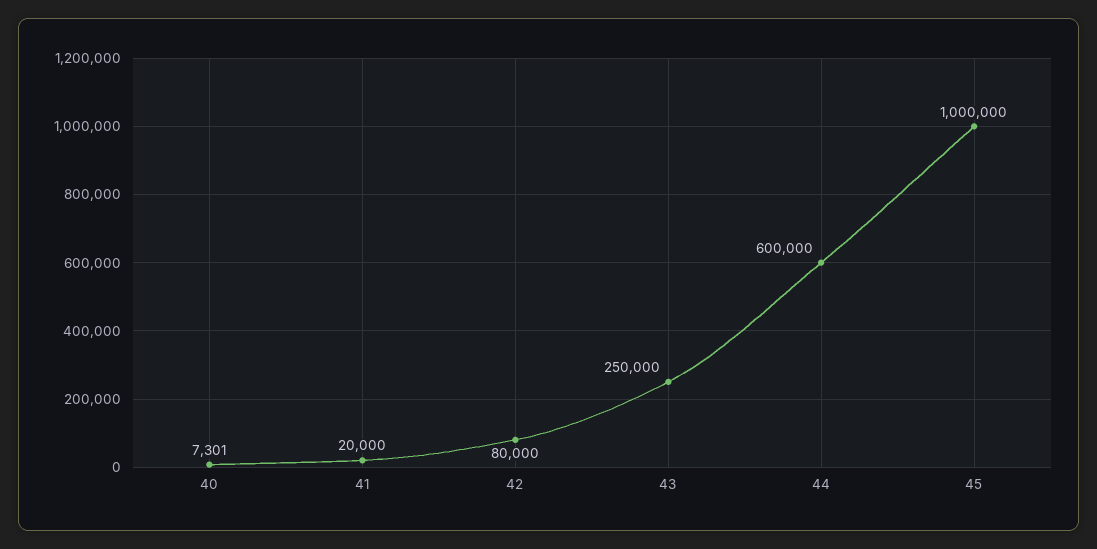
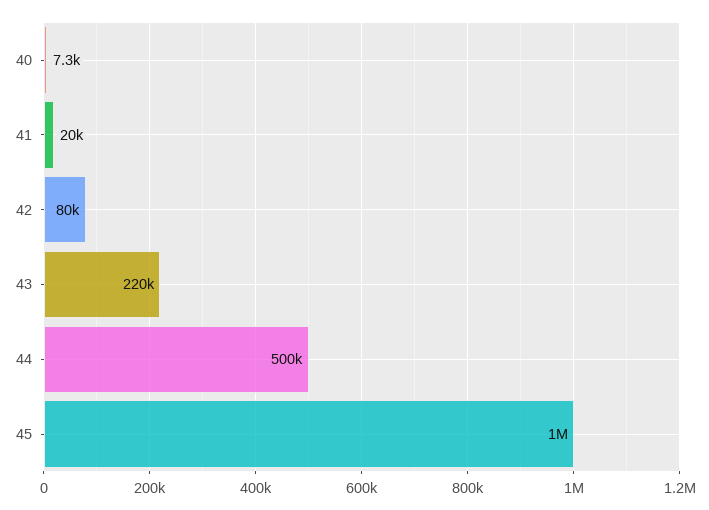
43: 250000 -> 220000
44: 600000 -> 500000

